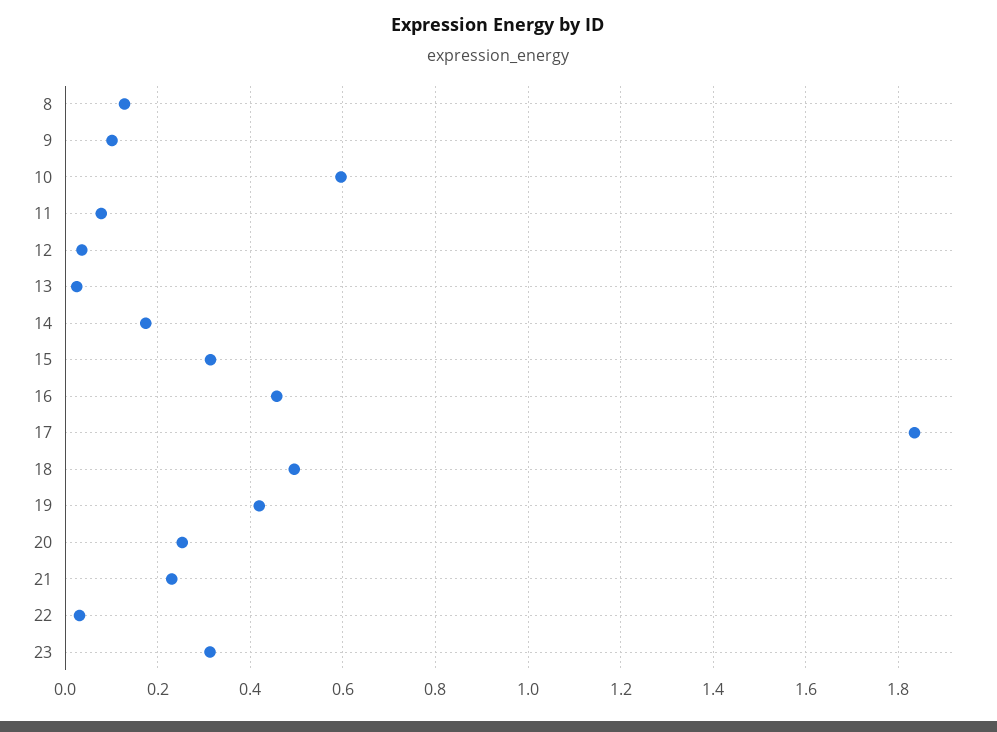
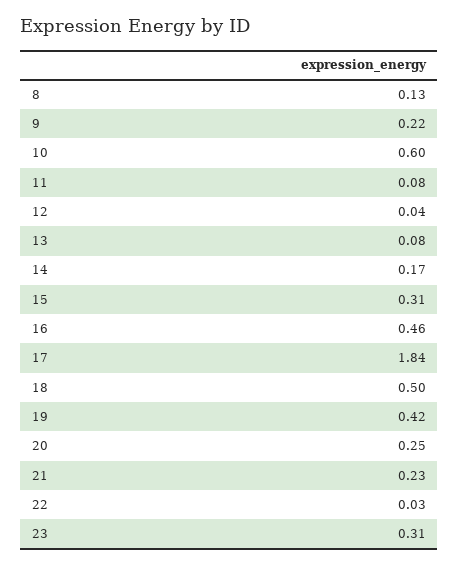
9: 0.1 -> 0.22
13: 0.02 -> 0.08

